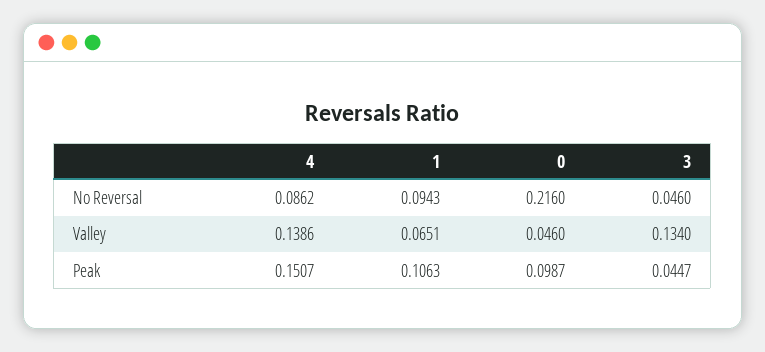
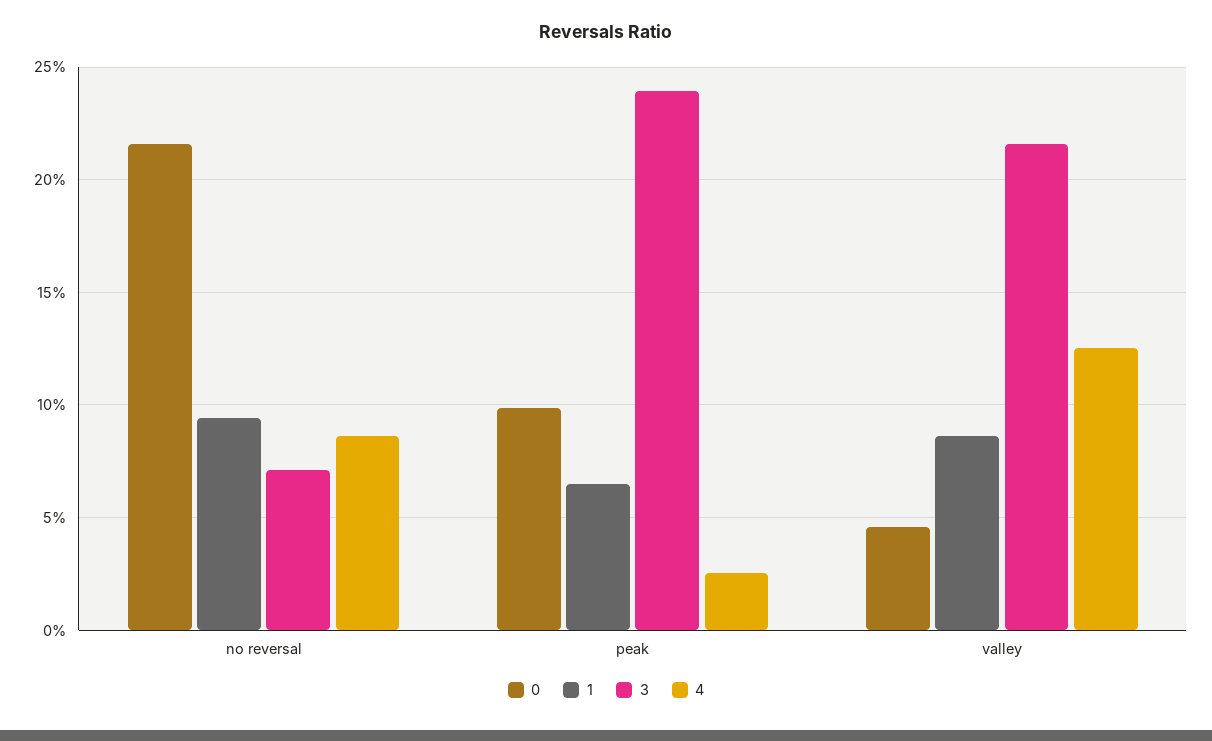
3, No Reversal: 0.046 -> 0.07
4, Valley: 0.1386 -> 0.125
1, Valley: 0.0651 -> 0.085
3, Valley: 0.134 -> 0.215
4, Peak: 0.1507 -> 0.025
1, Peak: 0.1063 -> 0.065
3, Peak: 0.0447 -> 0.24

